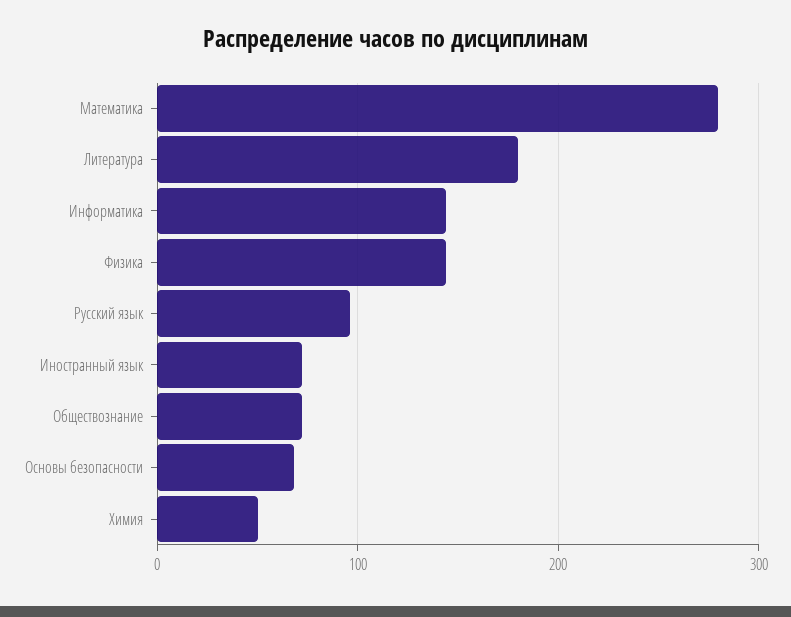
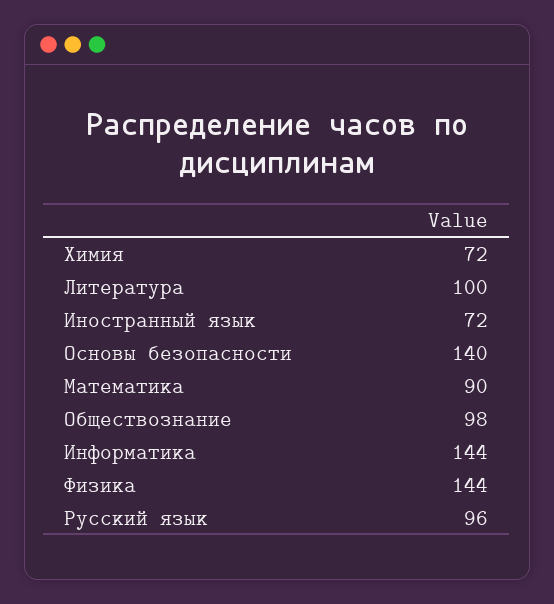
Математика: 280 -> 90
Литература: 180 -> 100
Обществознание: 70 -> 98
Основы безопасности: 70 -> 140
Химия: 50 -> 72

